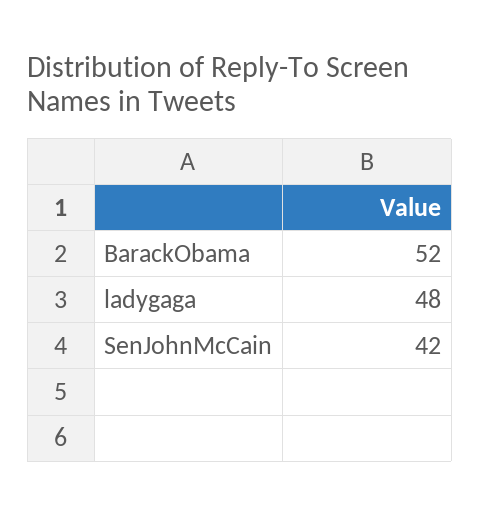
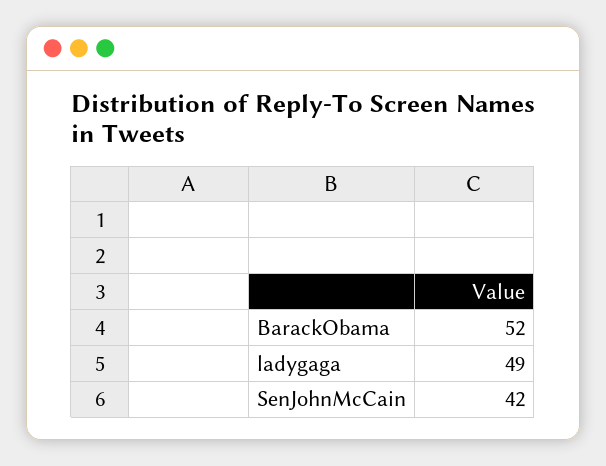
ladygaga: 48 -> 49

